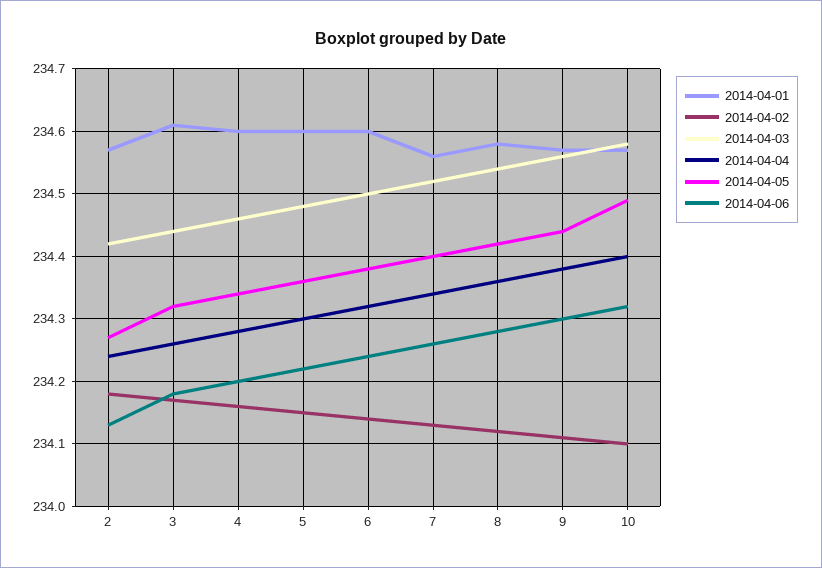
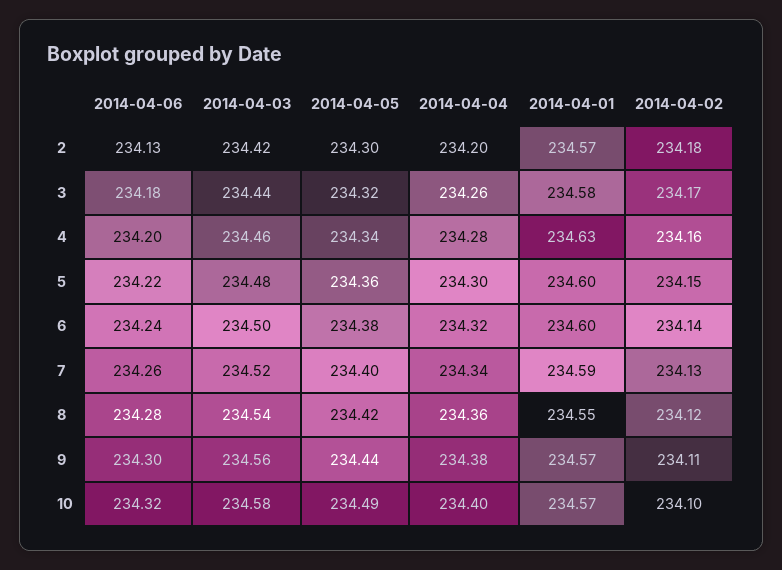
2014-04-04, 2: 234.24 -> 234.2
2014-04-05, 2: 234.27 -> 234.3
2014-04-01, 3: 234.61 -> 234.58
2014-04-01, 4: 234.6 -> 234.63
2014-04-01, 7: 234.56 -> 234.59
2014-04-01, 8: 234.58 -> 234.55

